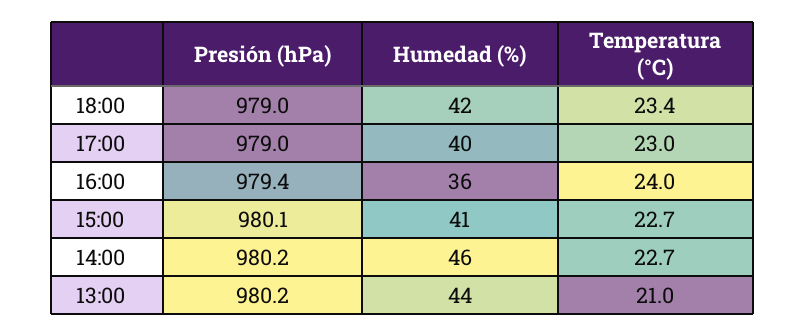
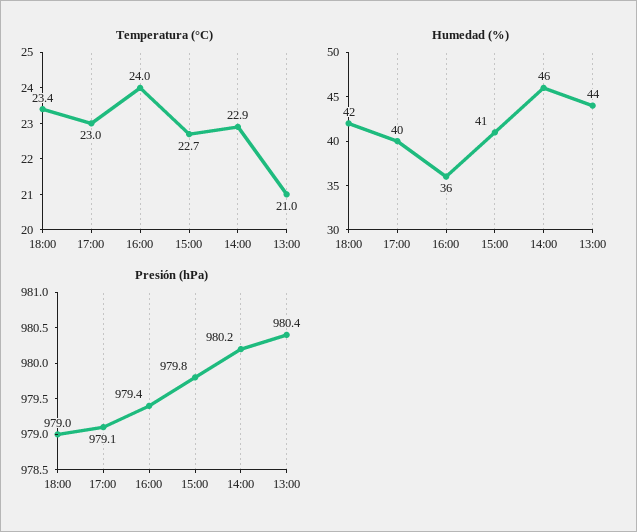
Presión (hPa), 17:00: 979 -> 979.1
Presión (hPa), 15:00: 980.1 -> 979.8
Temperatura (°C), 14:00: 22.7 -> 22.9
Presión (hPa), 13:00: 980.2 -> 980.4

